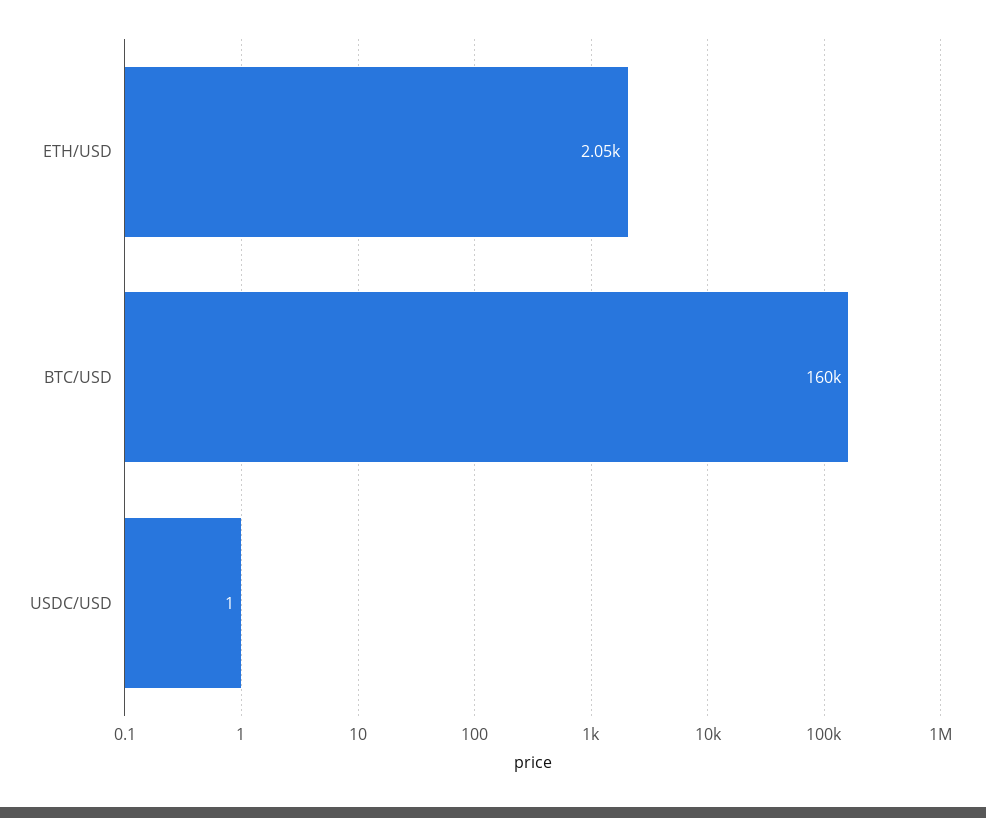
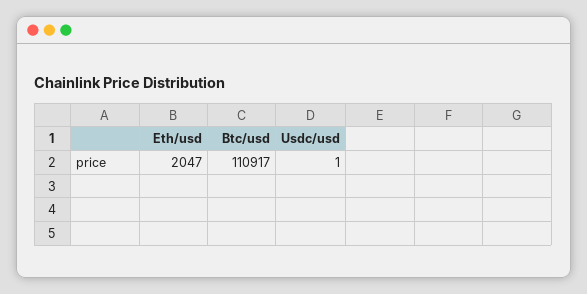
BTC/USD: 160000 -> 110917

